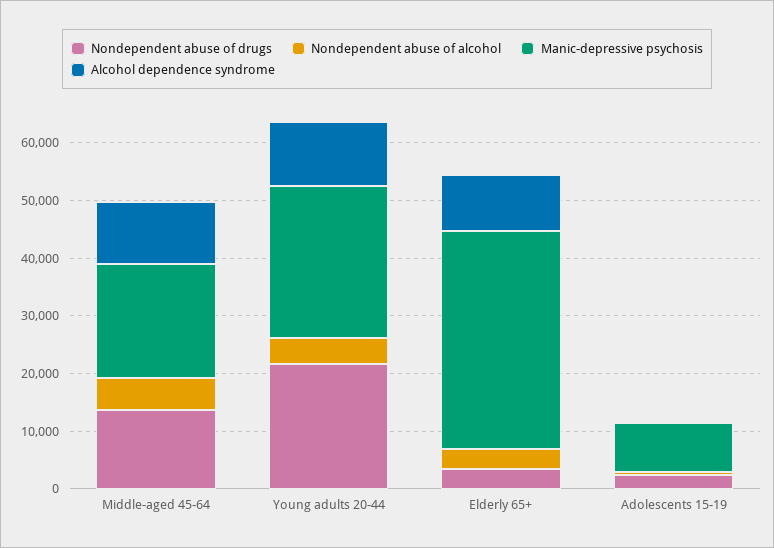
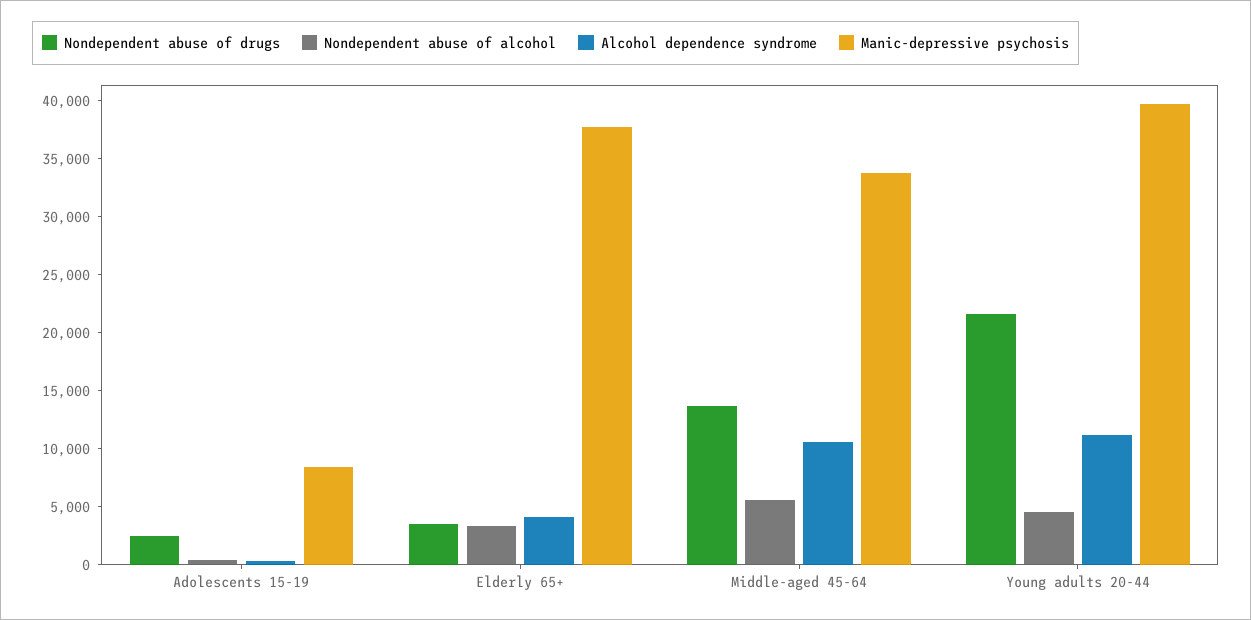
Manic-depressive psychosis, Middle-aged 45-64: 20000 -> 34000
Manic-depressive psychosis, Young adults 20-44: 26000 -> 40000
Alcohol dependence syndrome, Elderly 65+: 10000 -> 4000

